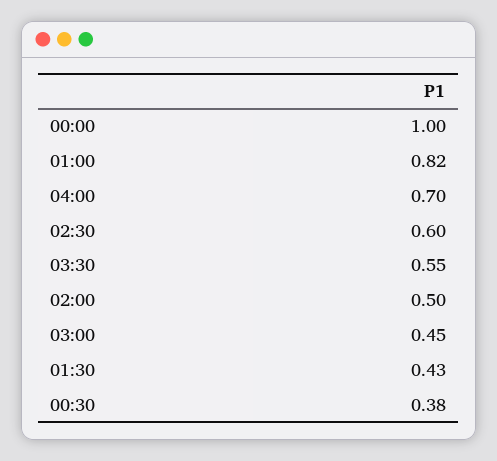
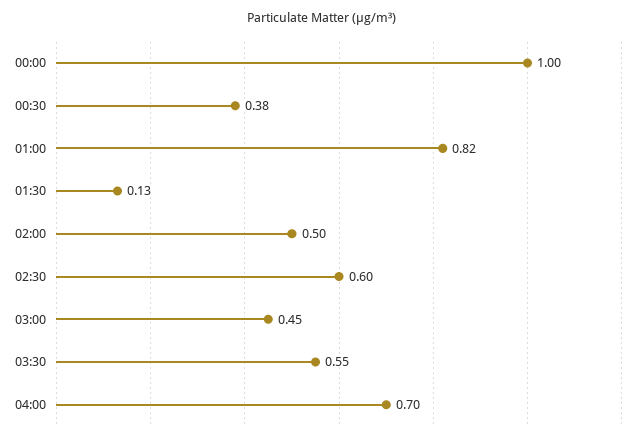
01:30: 0.43 -> 0.13

